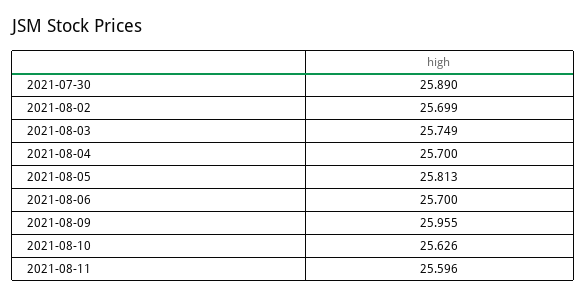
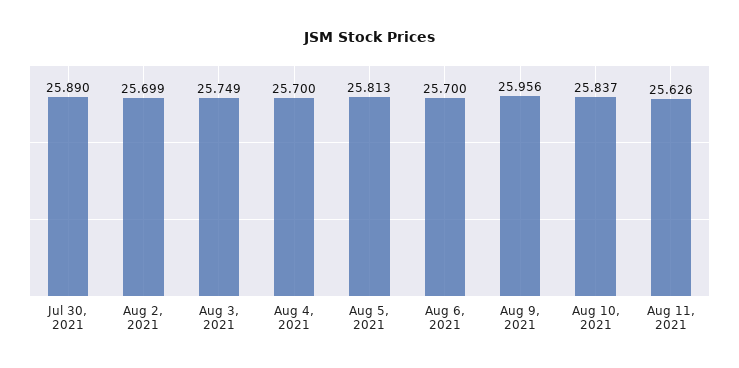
2021-08-09: 25.955 -> 25.956
2021-08-10: 25.626 -> 25.837
2021-08-11: 25.596 -> 25.626

